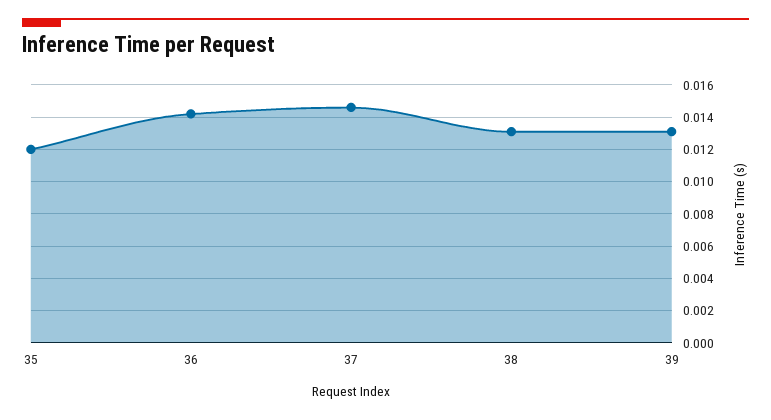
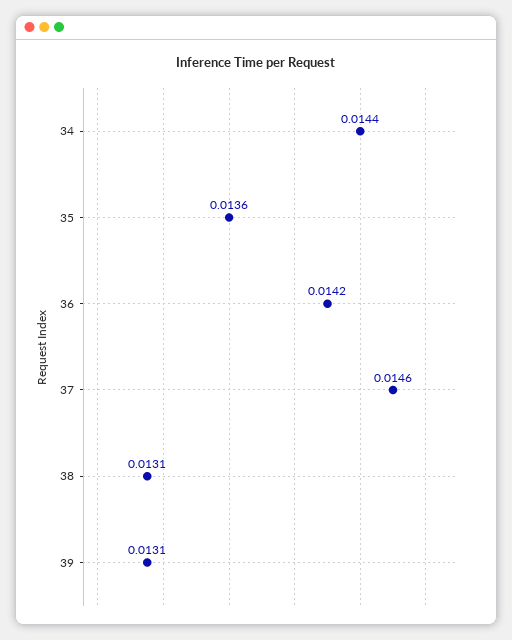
35: 0.012 -> 0.0136
34: none -> 0.0144

